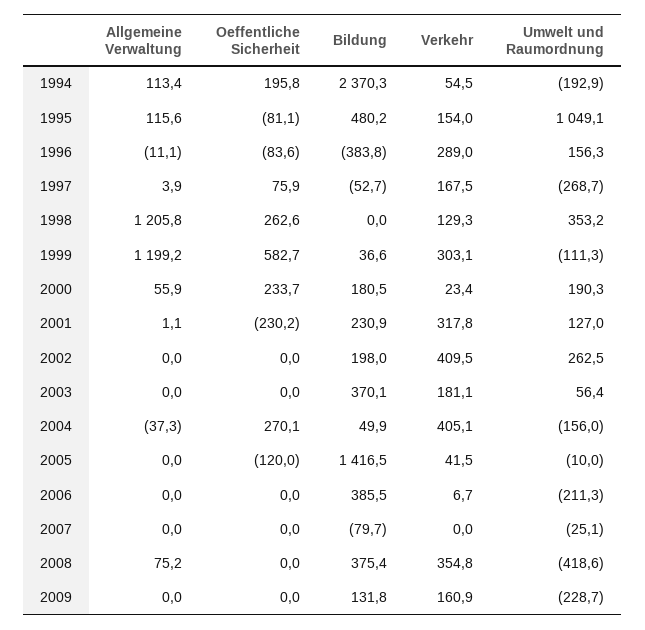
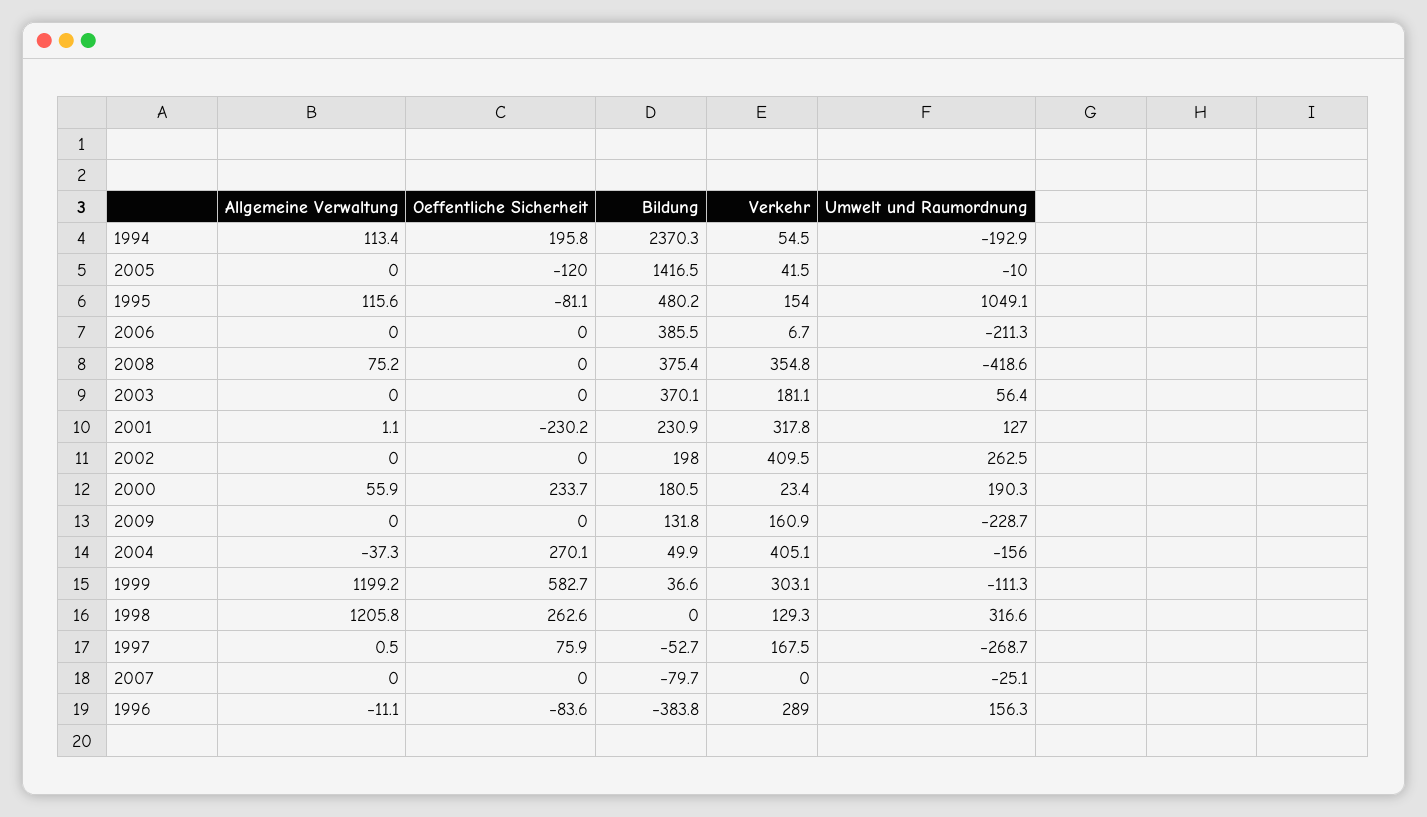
Allgemeine Verwaltung, 1997: 3.9 -> 0.5
Umwelt und Raumordnung, 1998: 353.2 -> 316.6

